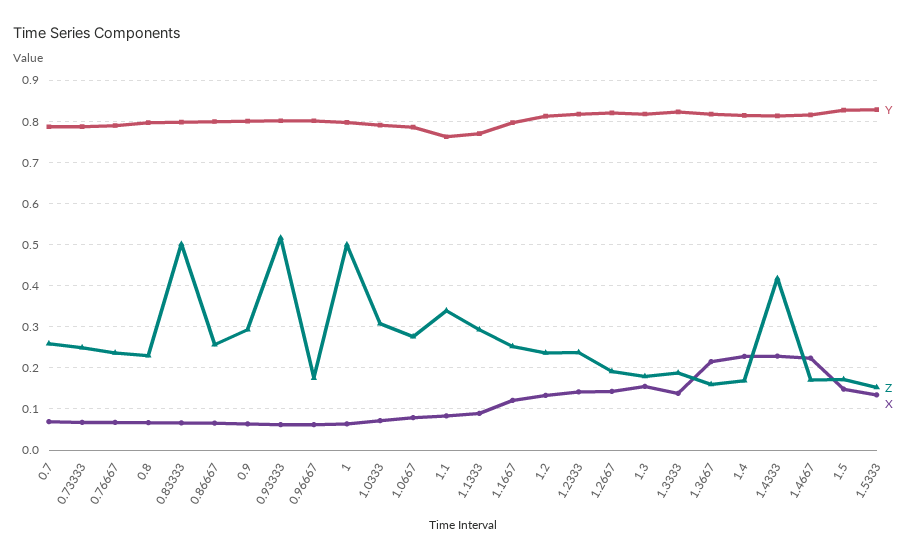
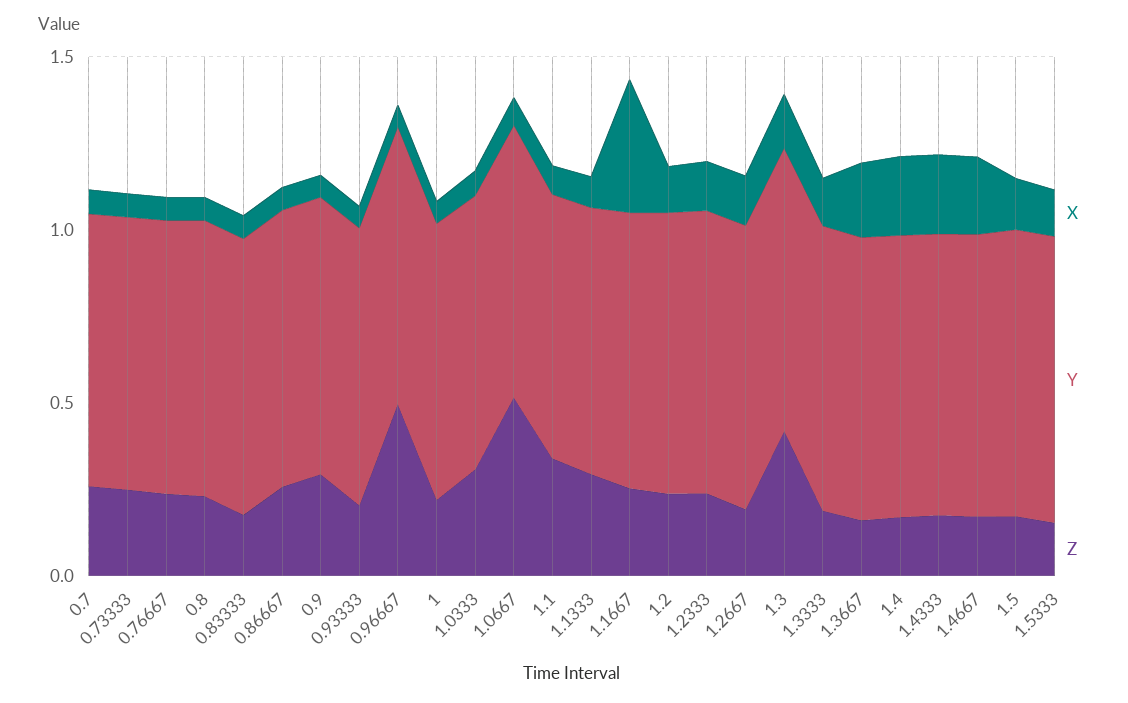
Z, 0.83333: 0.5 -> 0.2
Z, 0.93333: 0.52 -> 0.2
Z, 0.96667: 0.18 -> 0.5
Z, 1: 0.5 -> 0.2
Z, 1.0667: 0.28 -> 0.5
X, 1.1667: 0.12 -> 0.4
Z, 1.3: 0.18 -> 0.4
Z, 1.4333: 0.42 -> 0.2

